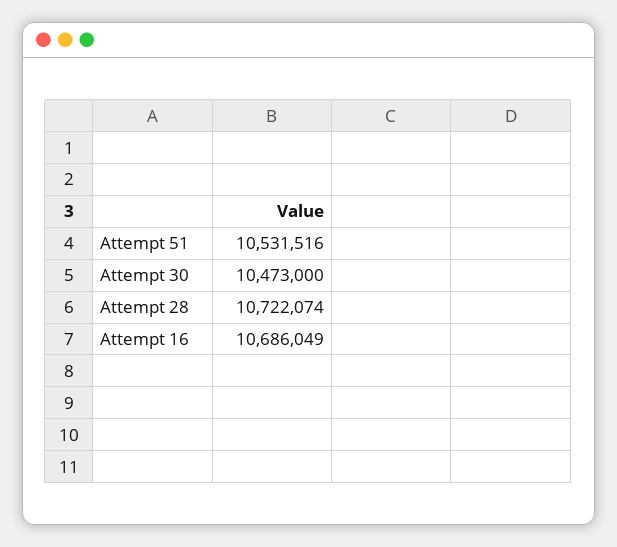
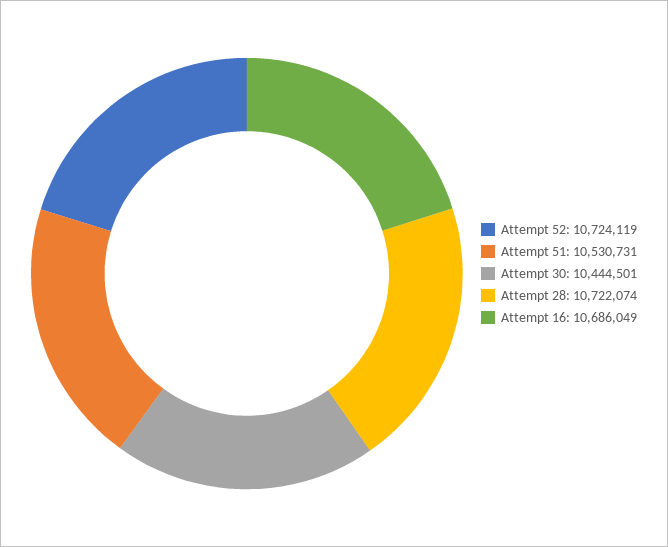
Attempt 51: 10531516 -> 10530731
Attempt 30: 10473000 -> 10444501
Attempt 52: none -> 10724119

